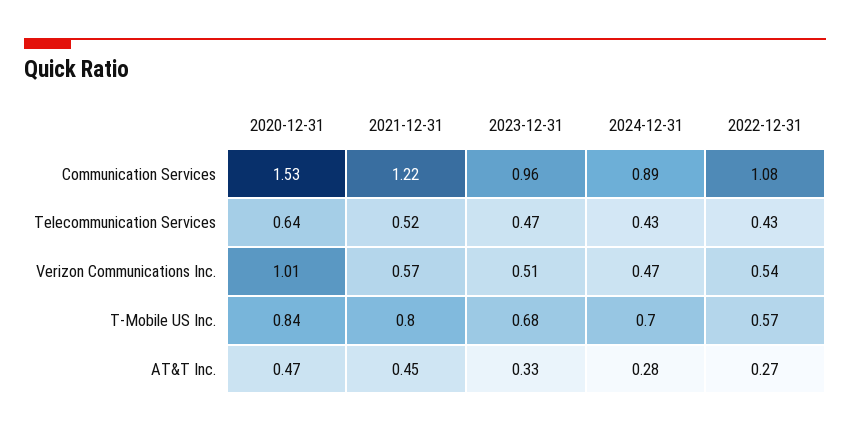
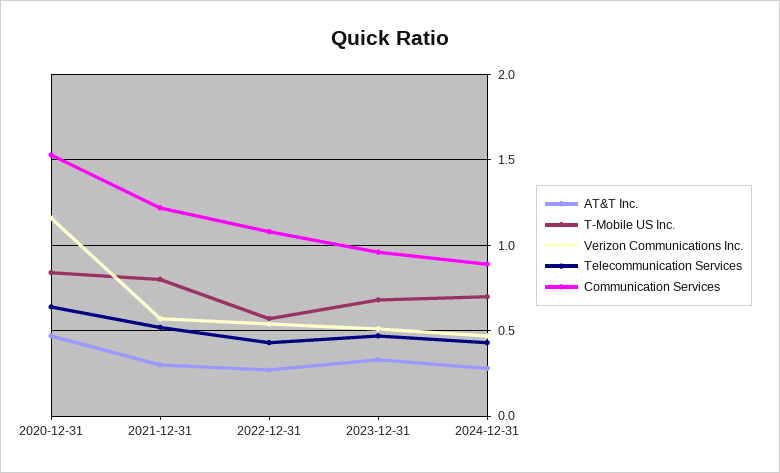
Verizon Communications Inc., 2020-12-31: 1.01 -> 1.15
AT&T Inc., 2021-12-31: 0.45 -> 0.3

